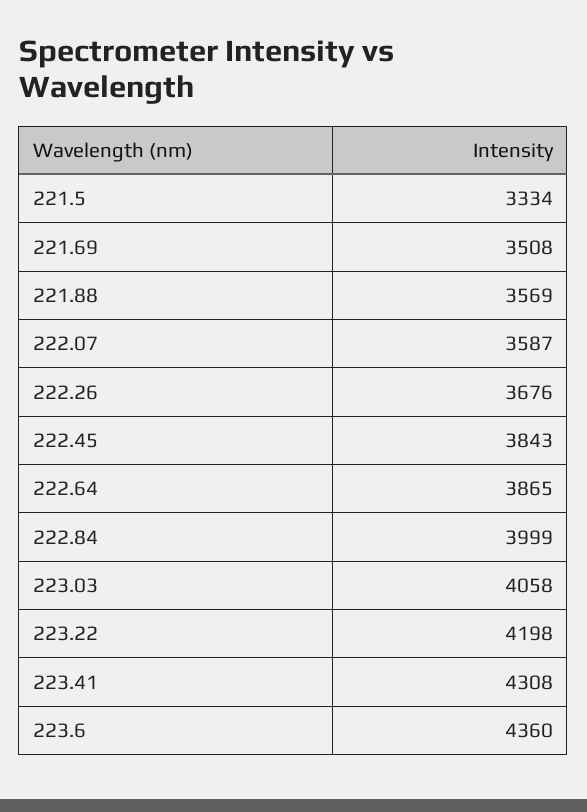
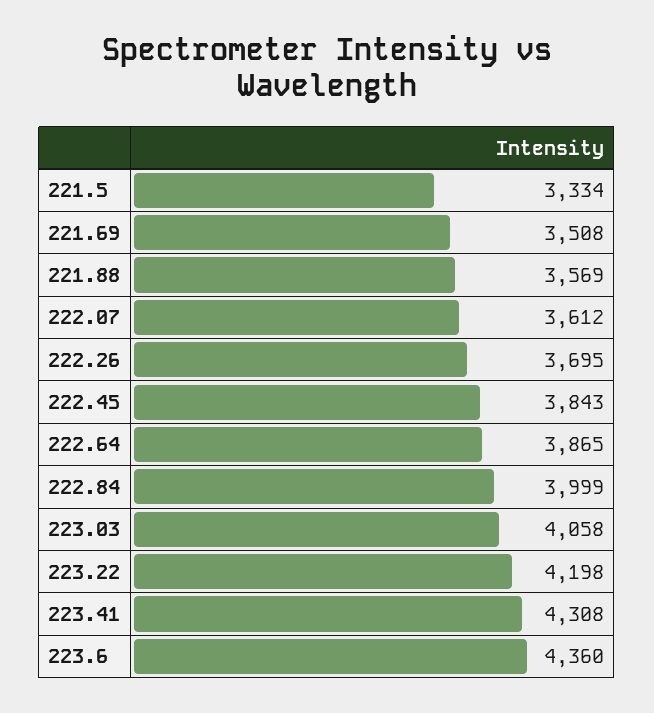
222.07: 3587 -> 3612
222.26: 3676 -> 3695

